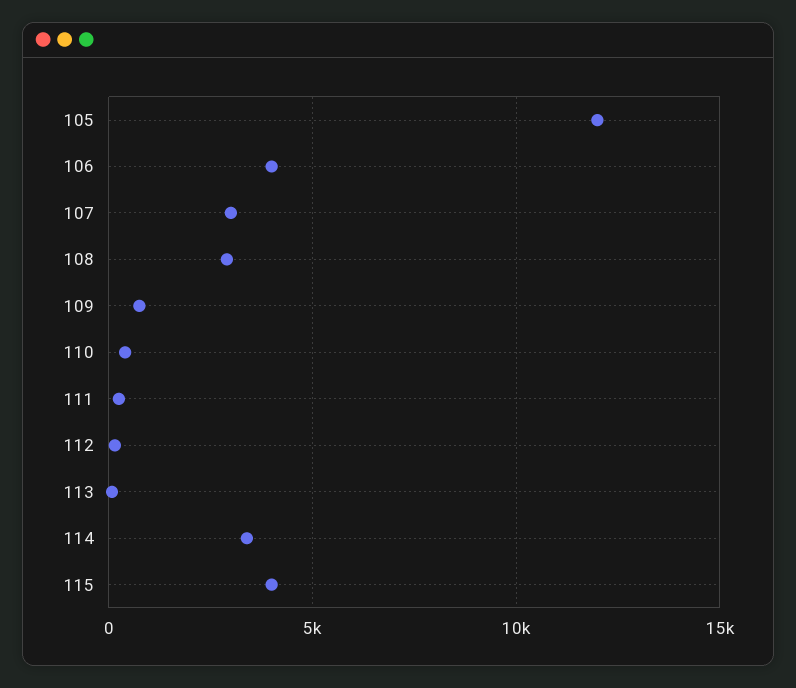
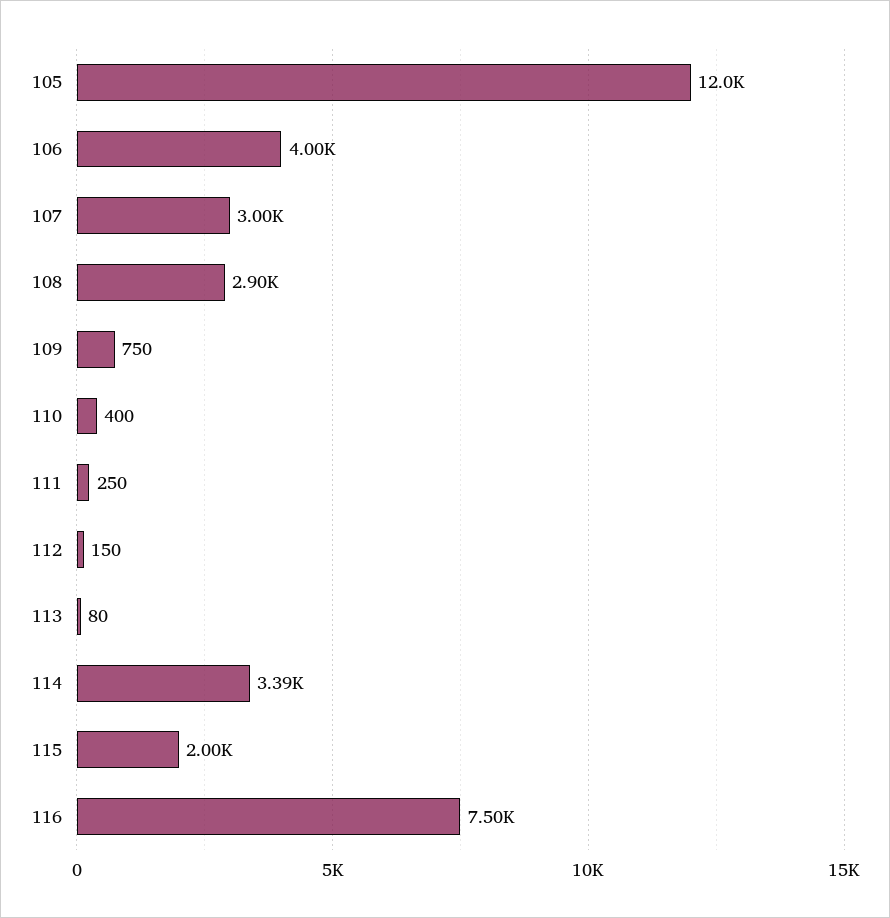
115: 4000 -> 2000
116: none -> 7500

